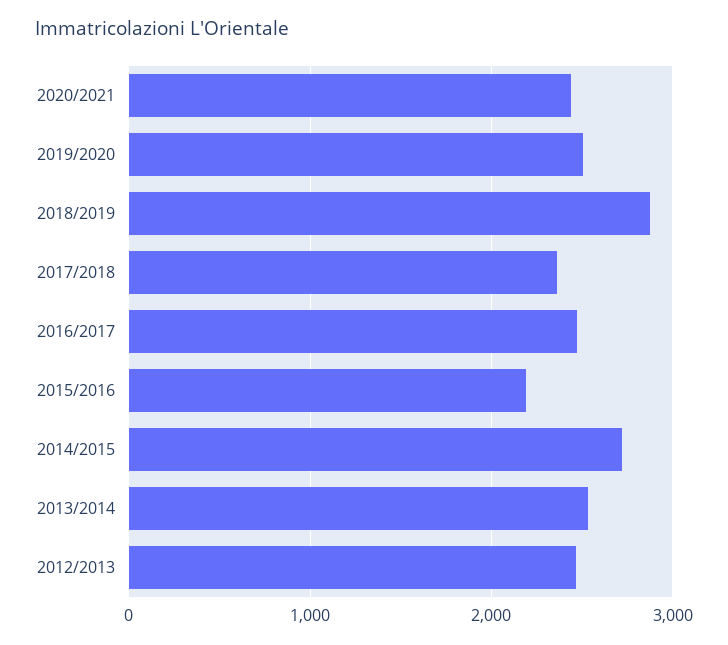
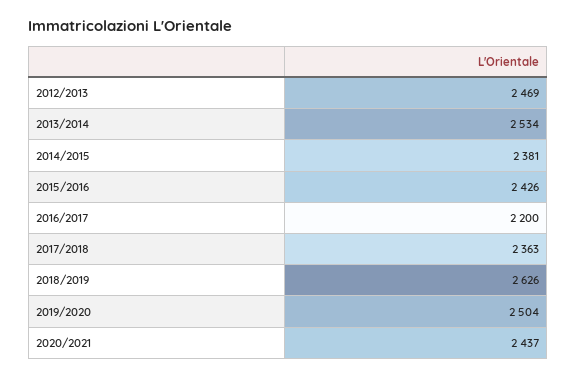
2018/2019: 2900 -> 2626
2016/2017: 2500 -> 2200
2015/2016: 2200 -> 2426
2014/2015: 2700 -> 2381

